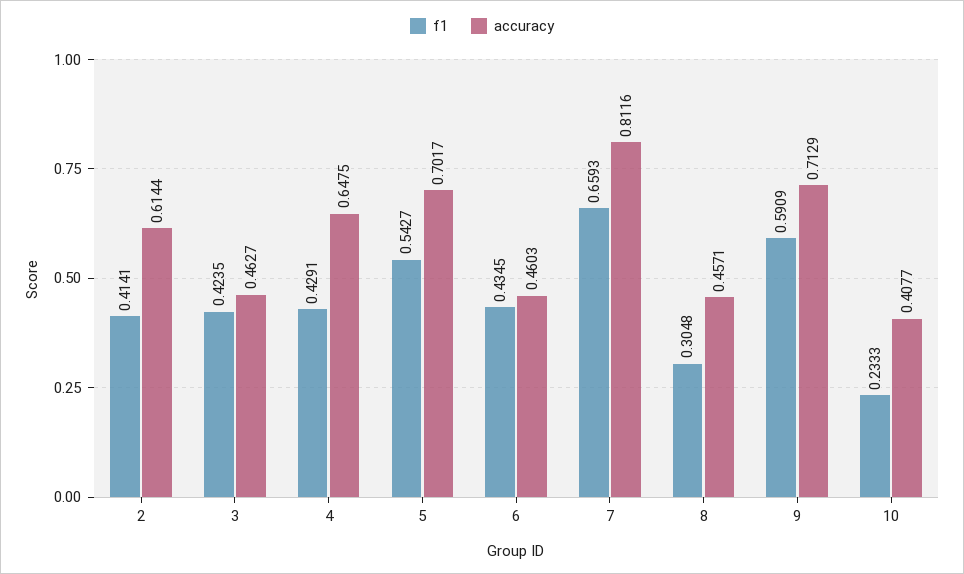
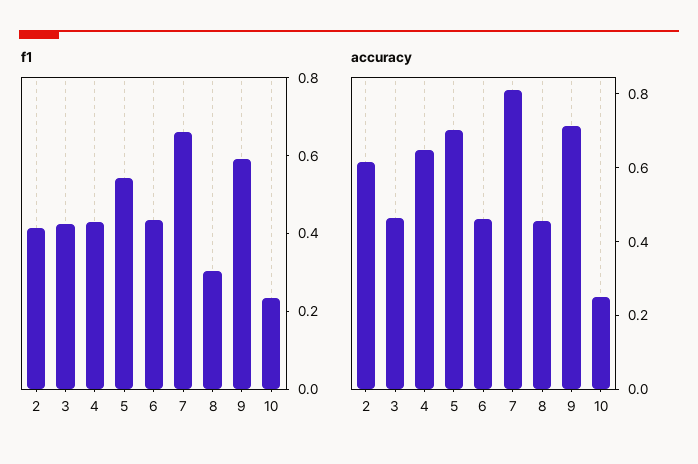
accuracy, 10: 0.4077 -> 0.25

